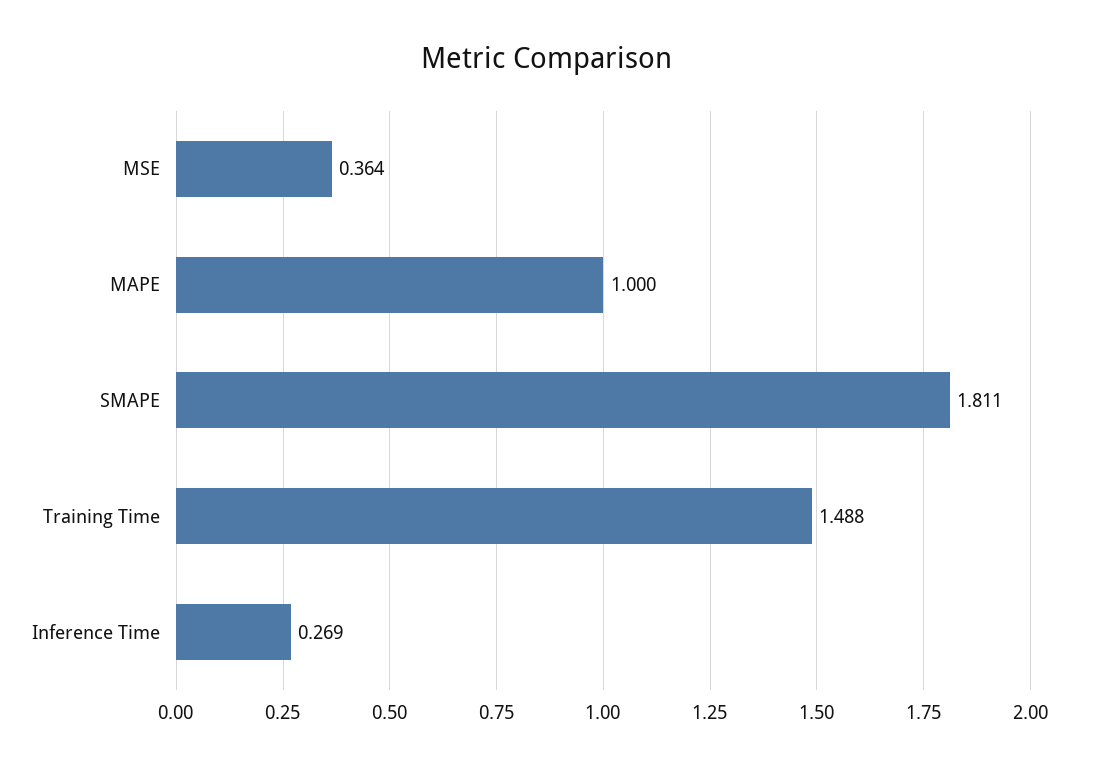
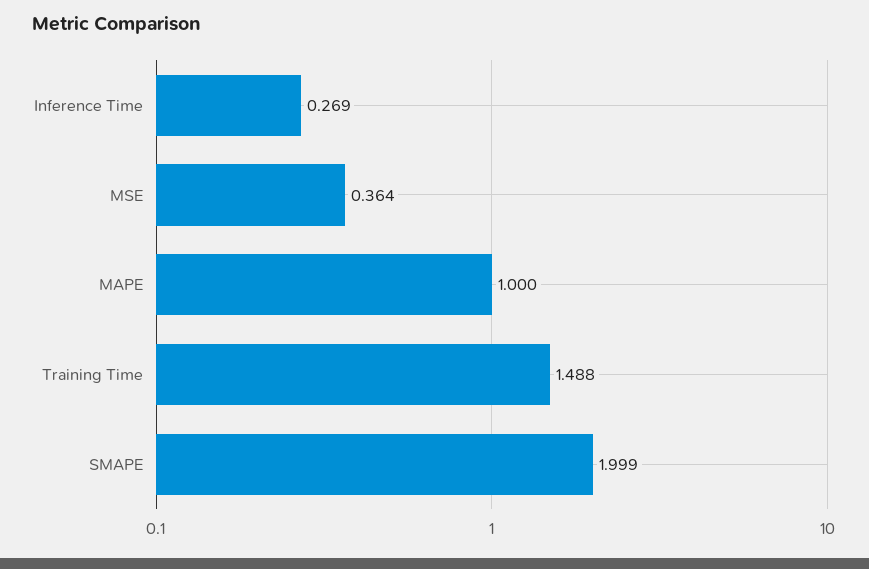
SMAPE: 1.811 -> 1.999

